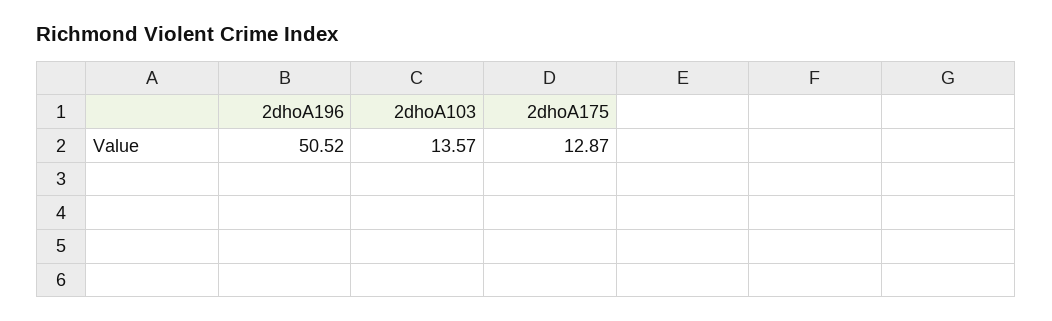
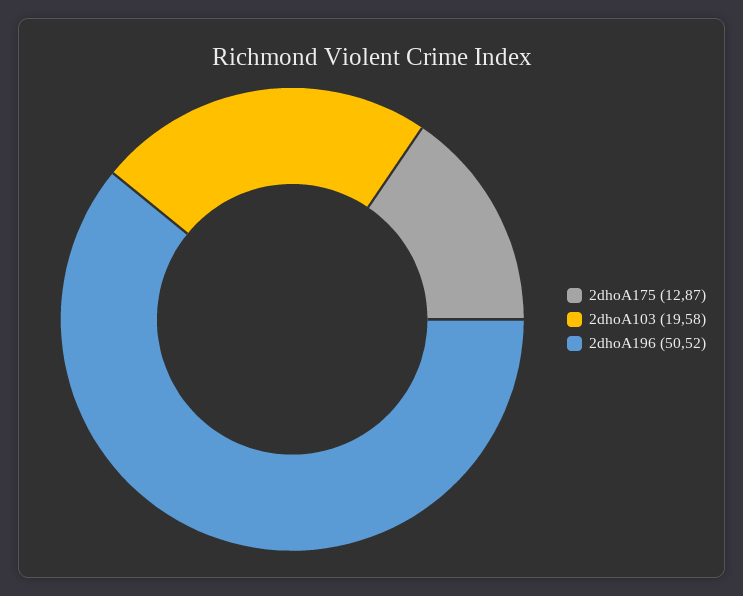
2dhoA103: 13.57 -> 19.58

